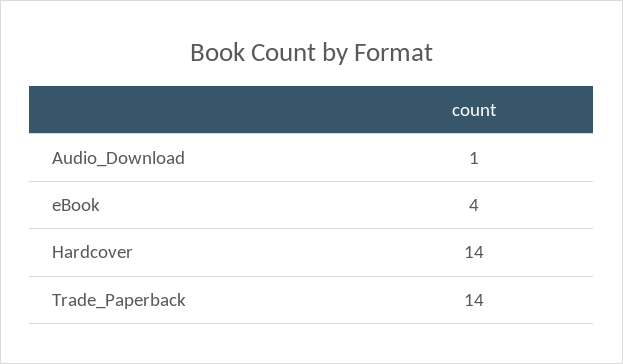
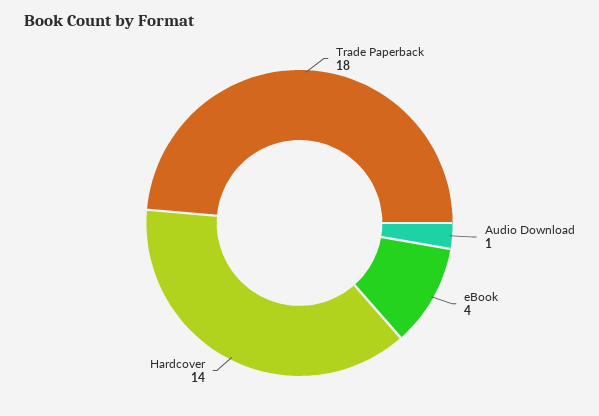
Trade_Paperback: 14 -> 18

